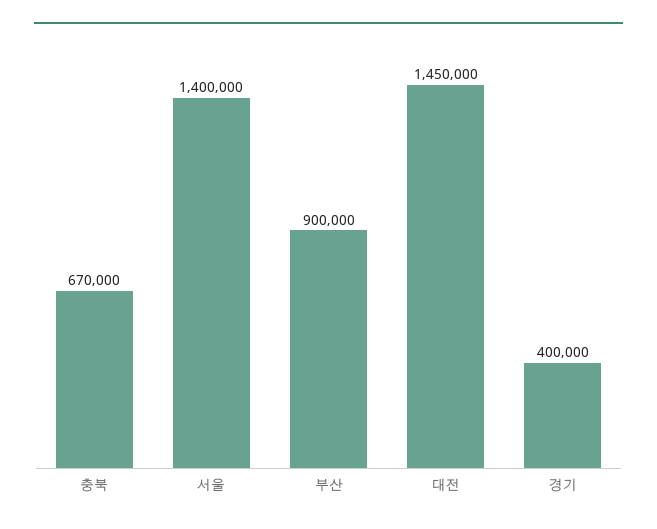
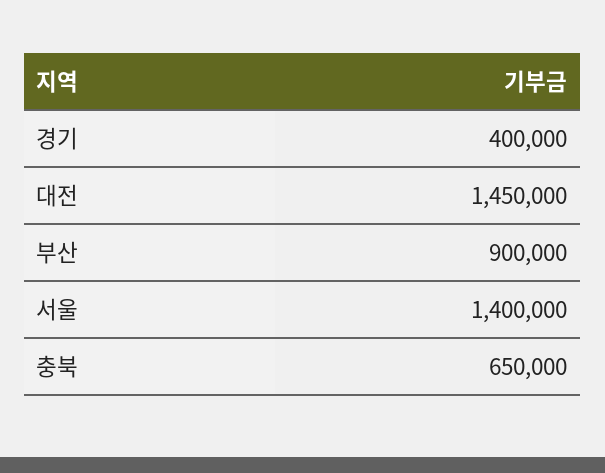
충북: 670000 -> 650000

